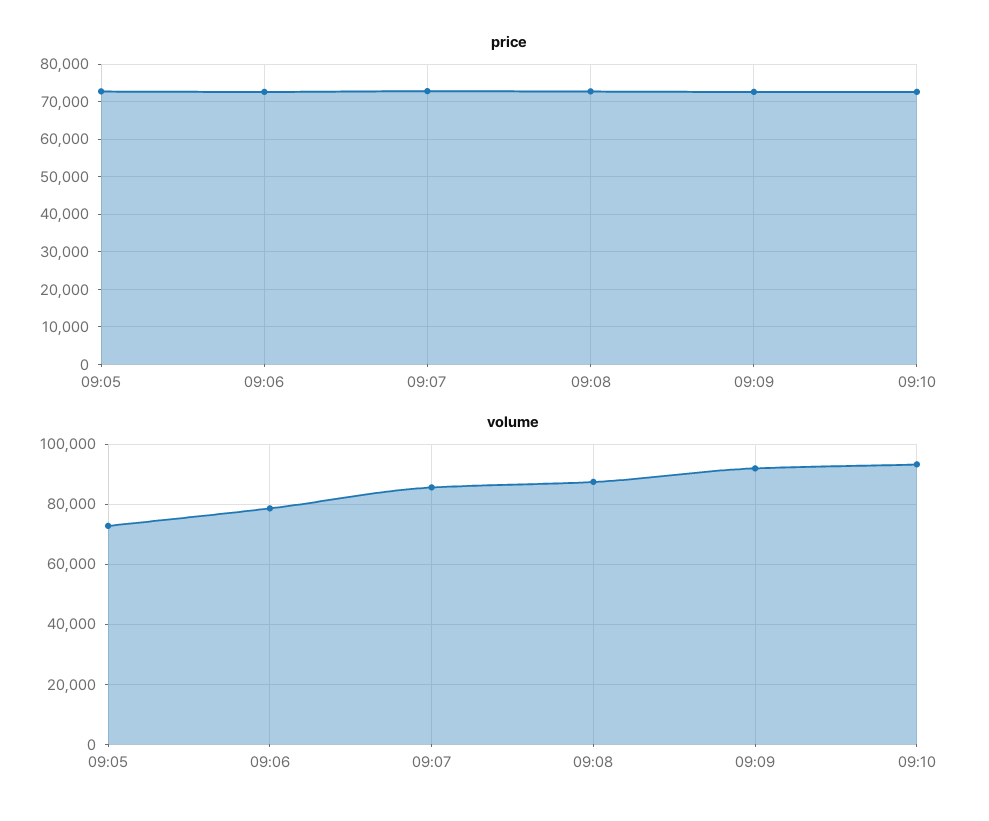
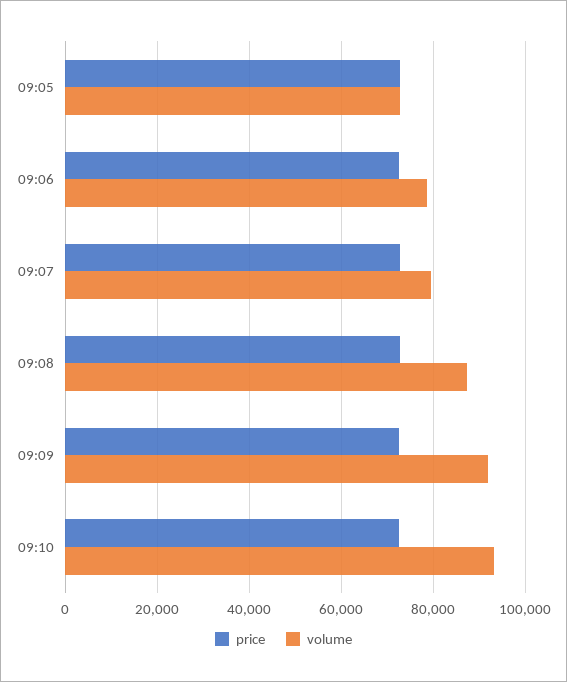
volume, 09:07: 86000 -> 80000

